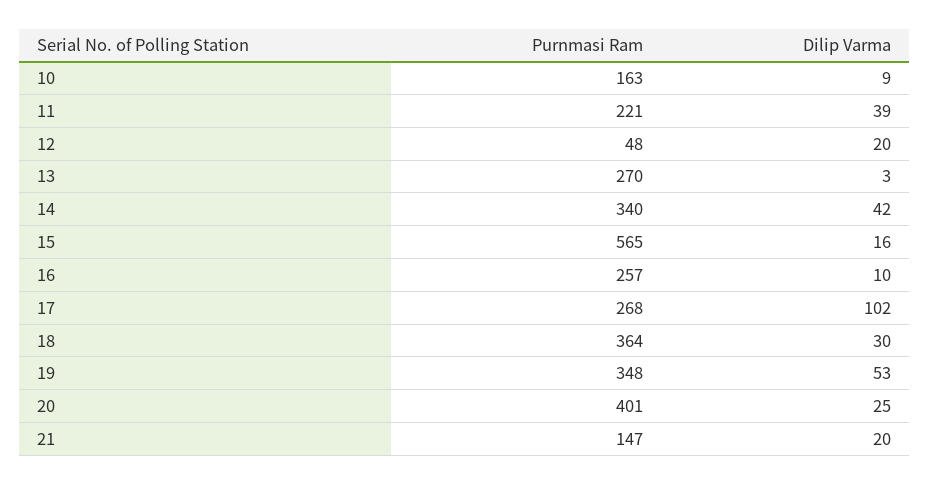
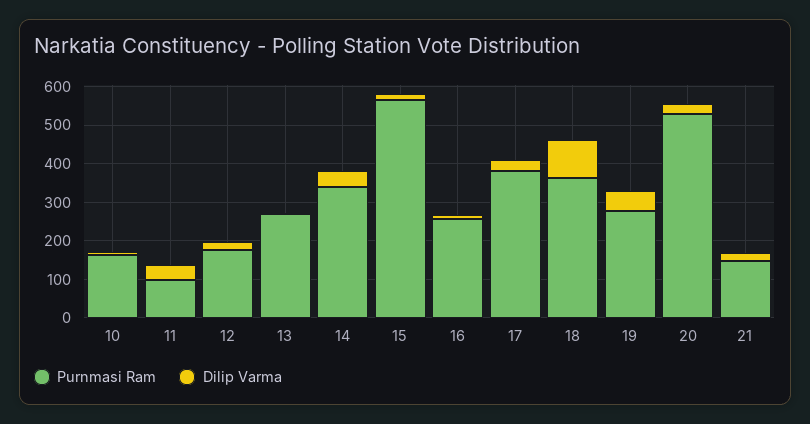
Purnmasi Ram, 11: 221 -> 100
Purnmasi Ram, 12: 48 -> 175
Purnmasi Ram, 17: 268 -> 375
Dilip Varma, 17: 102 -> 25
Dilip Varma, 18: 30 -> 100
Purnmasi Ram, 19: 348 -> 275
Purnmasi Ram, 20: 401 -> 525

